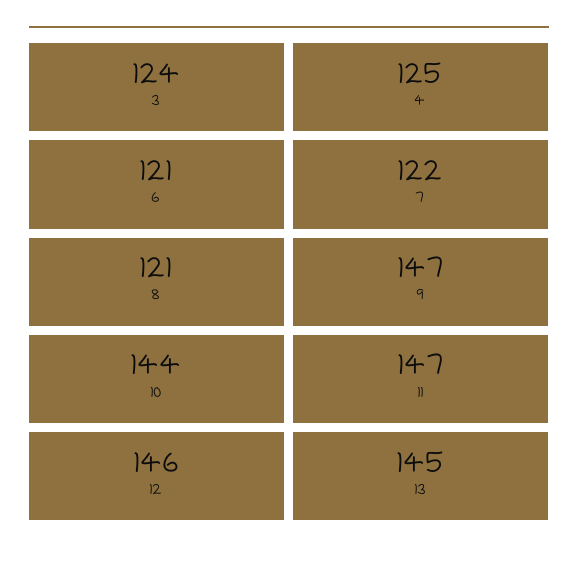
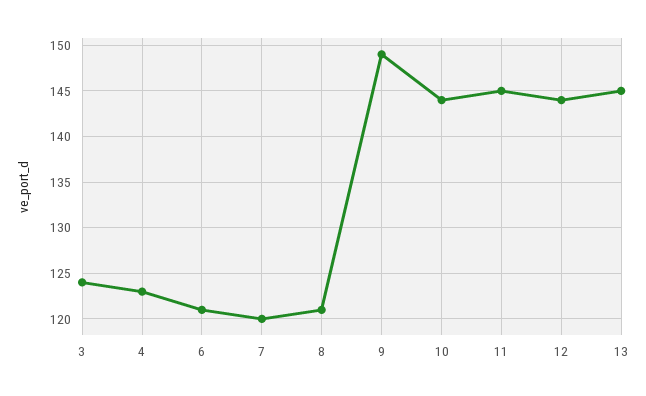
4: 125 -> 123
7: 122 -> 120
9: 147 -> 149
11: 147 -> 145
12: 146 -> 144

